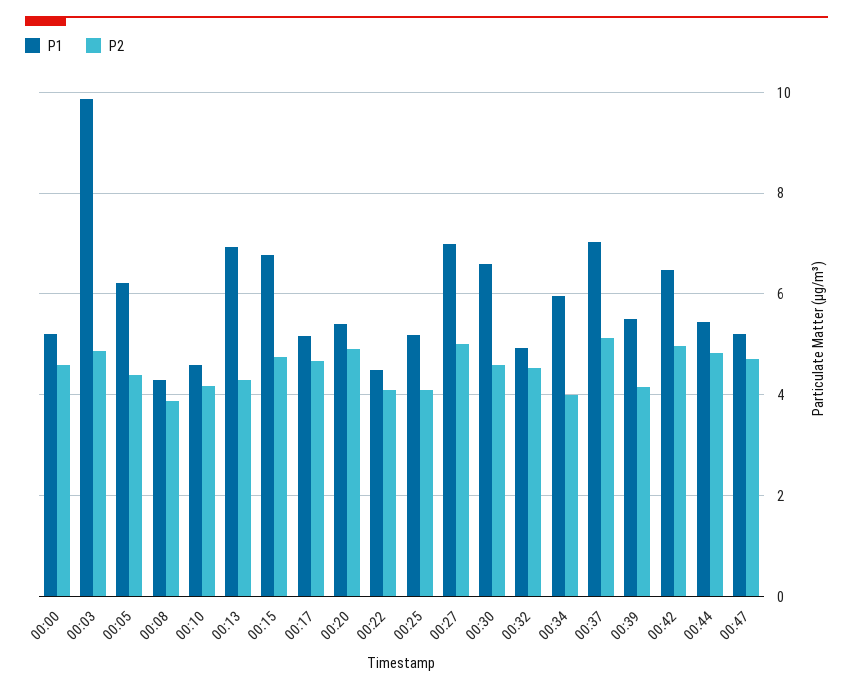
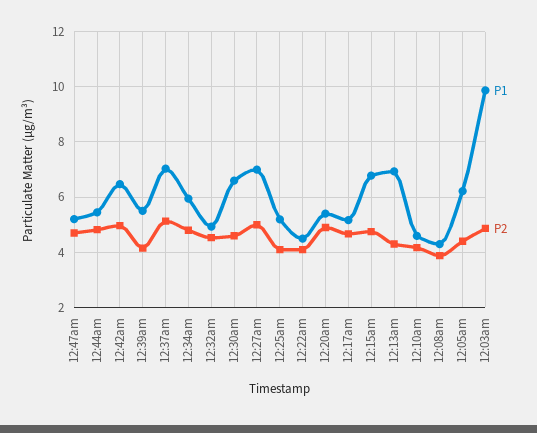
P1, 00:00: 5.2 -> none
P2, 00:00: 4.6 -> none
P2, 00:34: 4 -> 4.75

